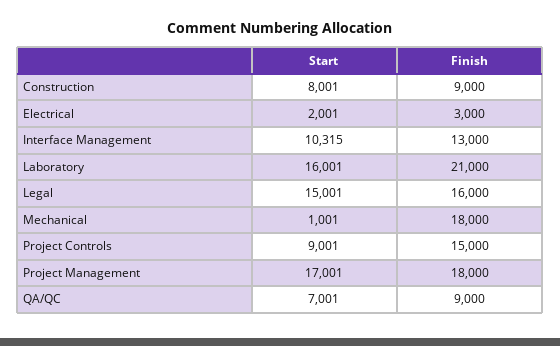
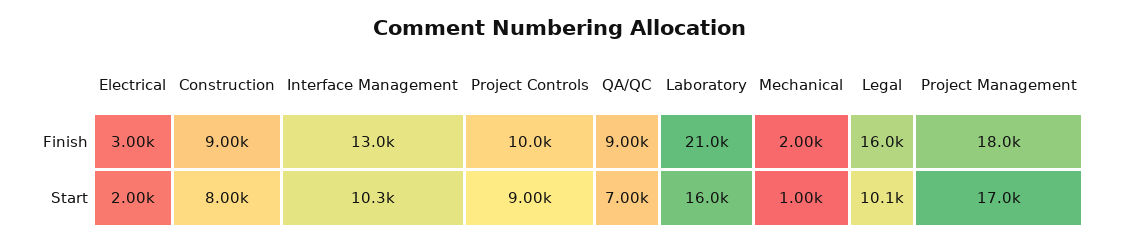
Start, Legal: 15001 -> 10100
Finish, Mechanical: 18000 -> 2000
Finish, Project Controls: 15000 -> 10000

